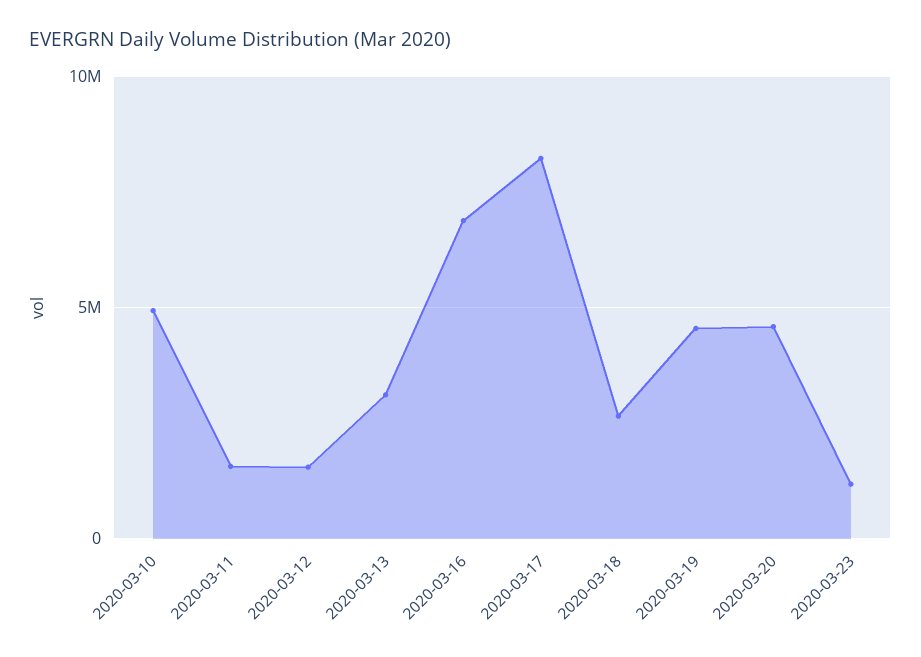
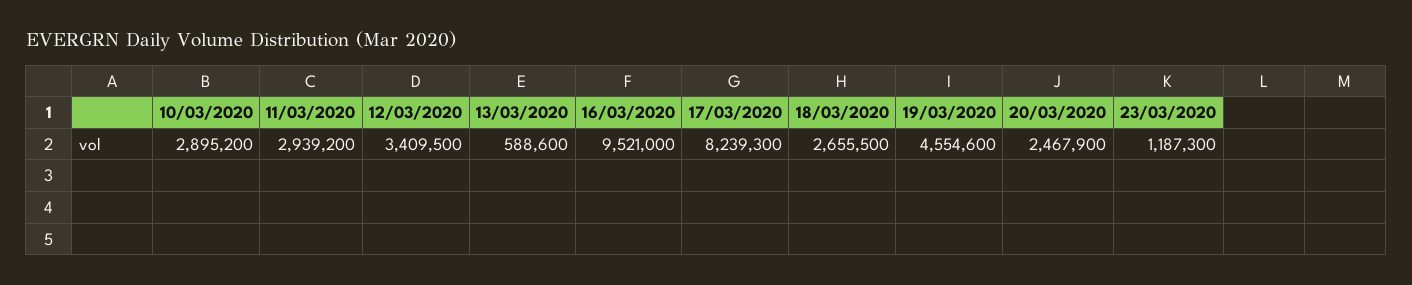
2020-03-10: 5000000 -> 2895200
2020-03-11: 1500000 -> 2939200
2020-03-12: 1500000 -> 3409500
2020-03-13: 3000000 -> 588600
2020-03-16: 7000000 -> 9521000
2020-03-20: 4500000 -> 2467900

